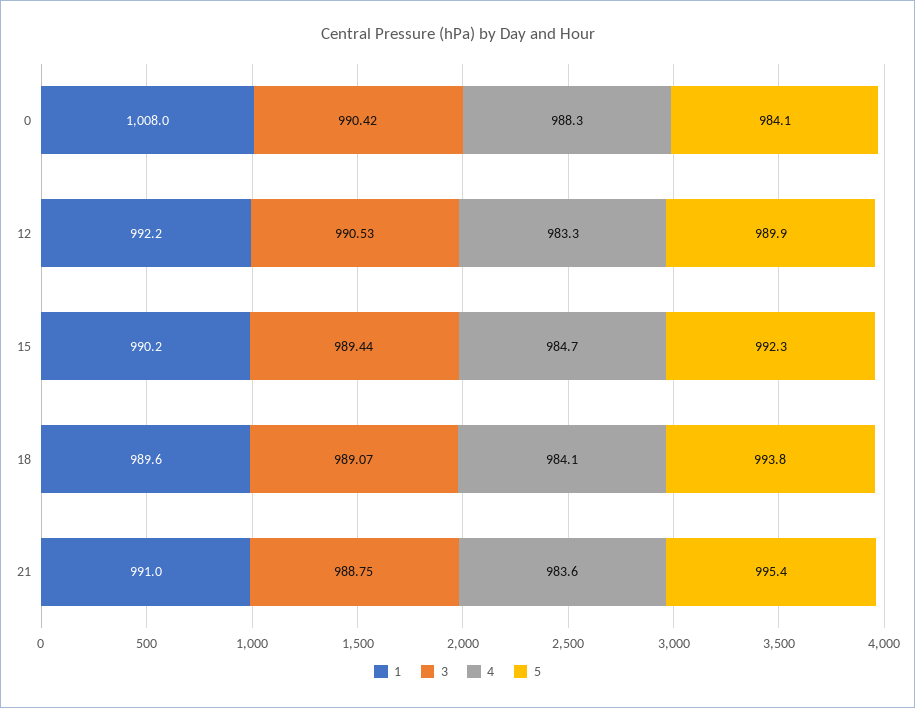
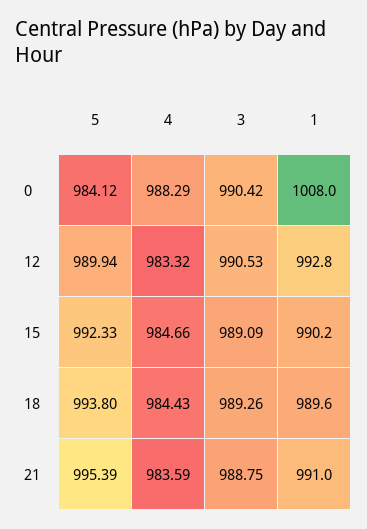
1, 12: 992.2 -> 992.8
3, 15: 989.44 -> 989.09
3, 18: 989.07 -> 989.26
4, 18: 984.1 -> 984.43

